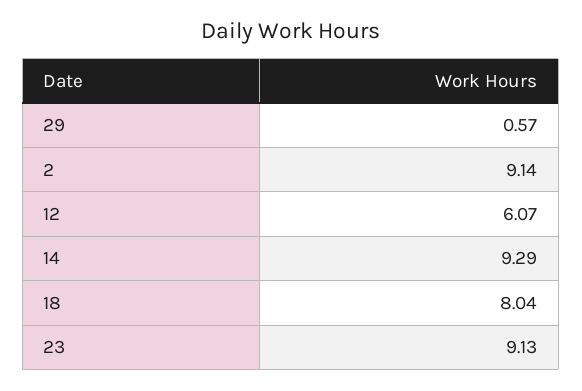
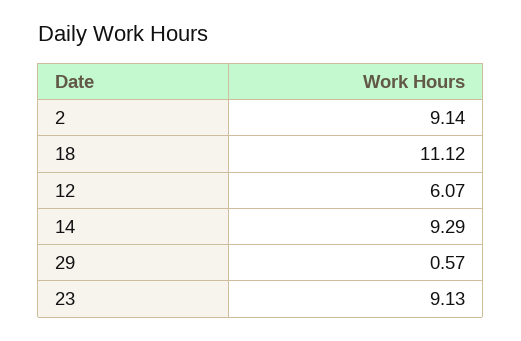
18: 8.04 -> 11.12

